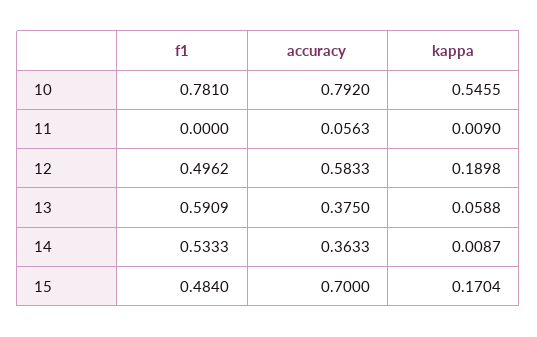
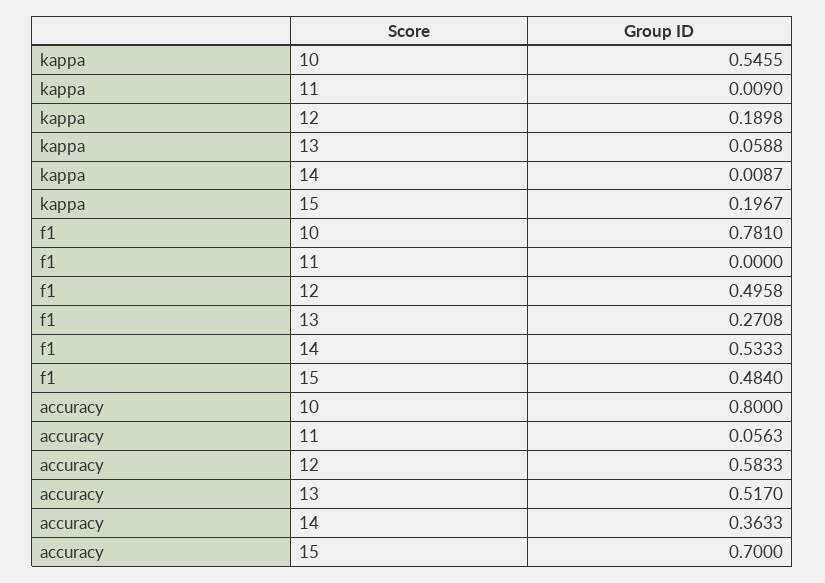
accuracy, 10: 0.792 -> 0.8
f1, 12: 0.4962 -> 0.4958
f1, 13: 0.5909 -> 0.2708
accuracy, 13: 0.375 -> 0.517
kappa, 15: 0.1704 -> 0.1967

